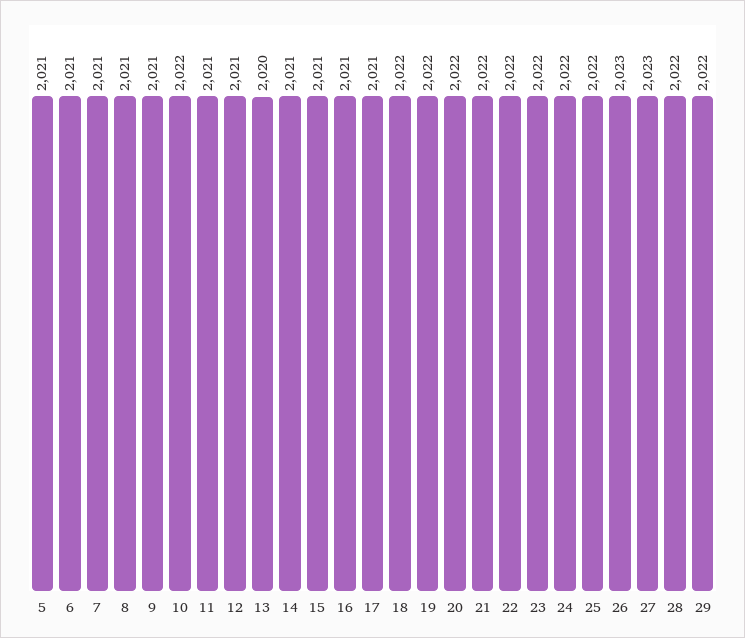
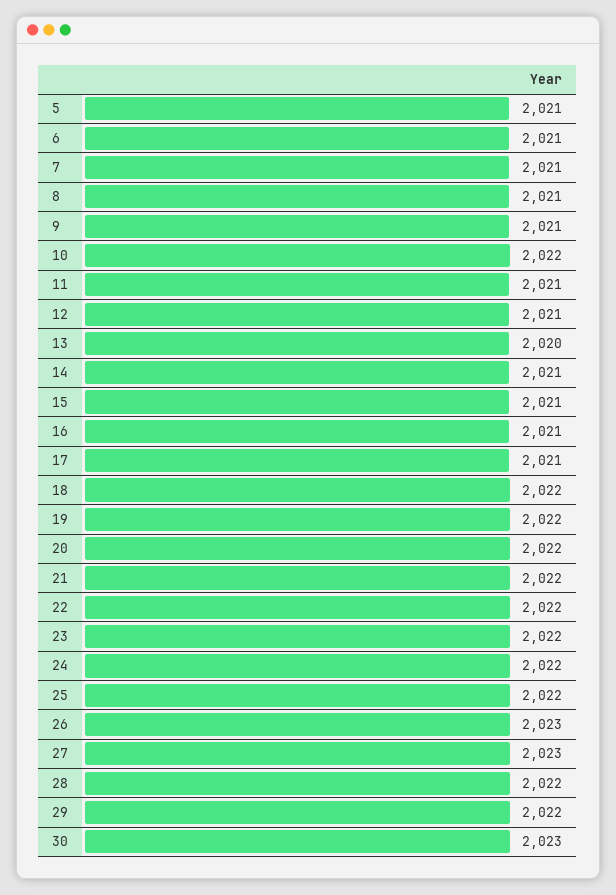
30: none -> 2023

